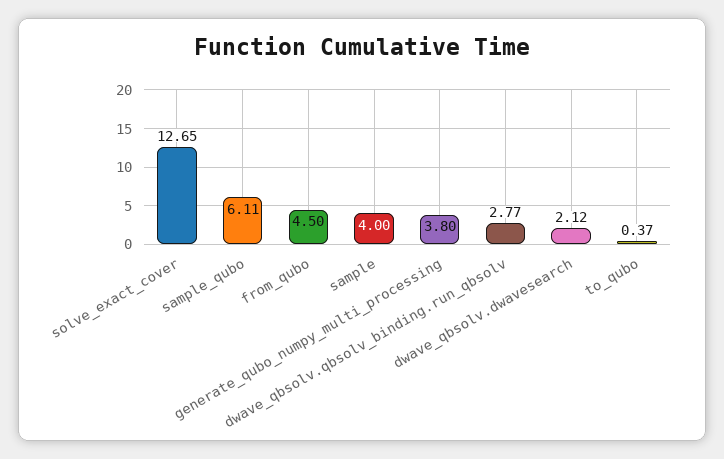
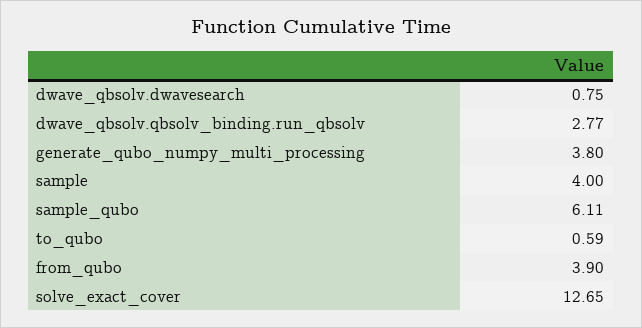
from_qubo: 4.5 -> 3.9
dwave_qbsolv.dwavesearch: 2.12 -> 0.75
to_qubo: 0.37 -> 0.59

